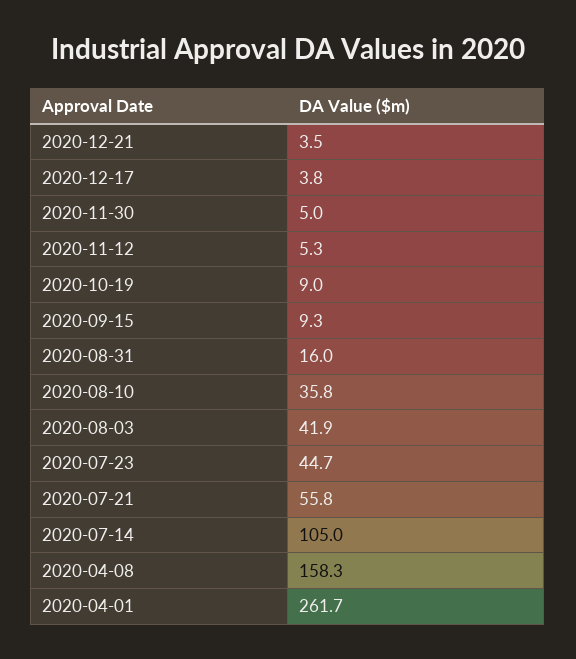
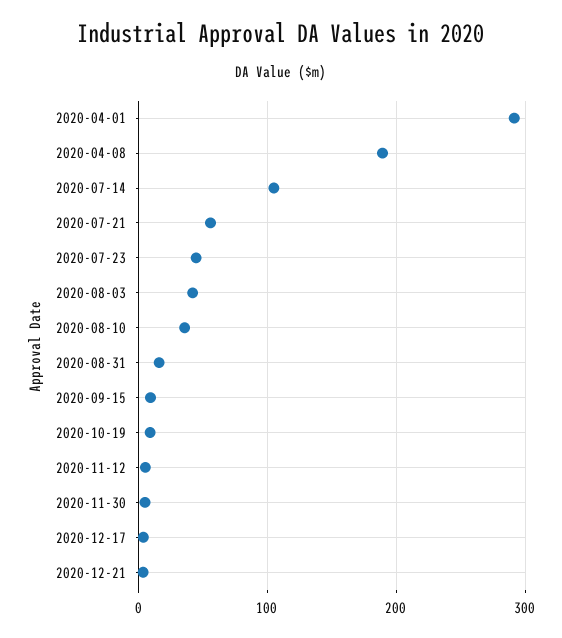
2020-04-08: 158.3 -> 190
2020-04-01: 261.7 -> 290

